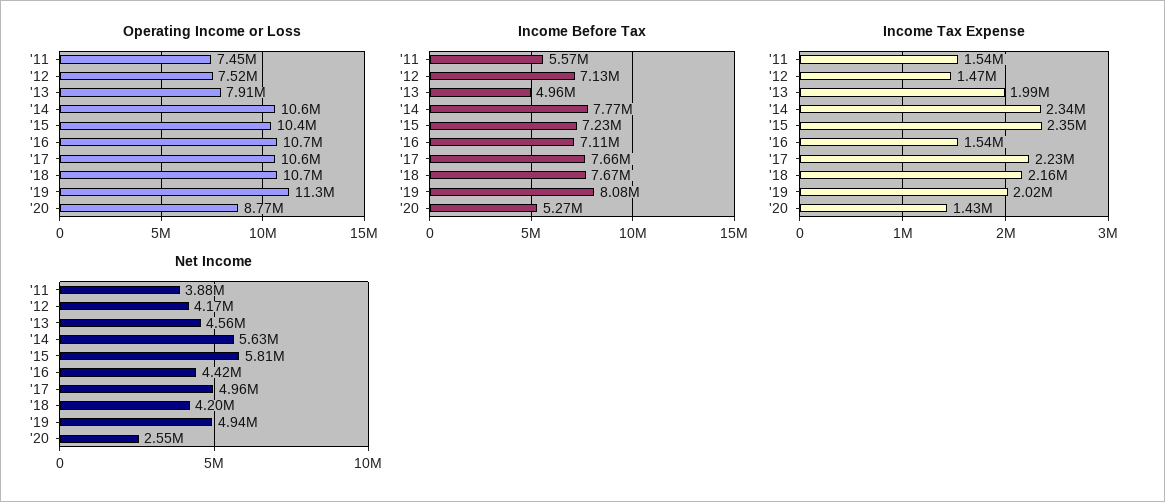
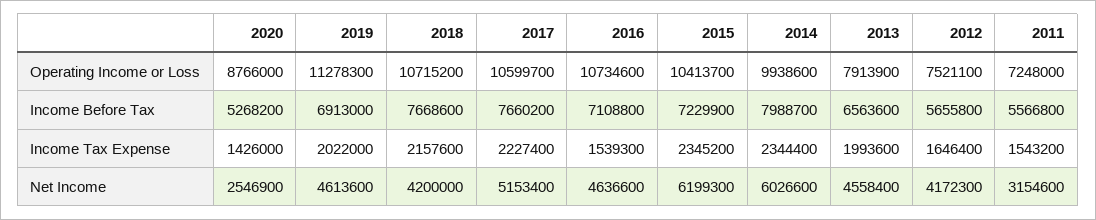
Operating Income or Loss, '11: 7450000 -> 7248000
Operating Income or Loss, '14: 10600000 -> 9938600
Income Before Tax, '12: 7130000 -> 5655800
Income Before Tax, '13: 4960000 -> 6563600
Income Before Tax, '14: 7770000 -> 7988700
Income Before Tax, '19: 8080000 -> 6913000
Income Tax Expense, '12: 1470000 -> 1646400
Net Income, '11: 3880000 -> 3154600
Net Income, '14: 5630000 -> 6026600
Net Income, '15: 5810000 -> 6199300
Net Income, '16: 4420000 -> 4636600
Net Income, '17: 4960000 -> 5153400
Net Income, '19: 4940000 -> 4613600

